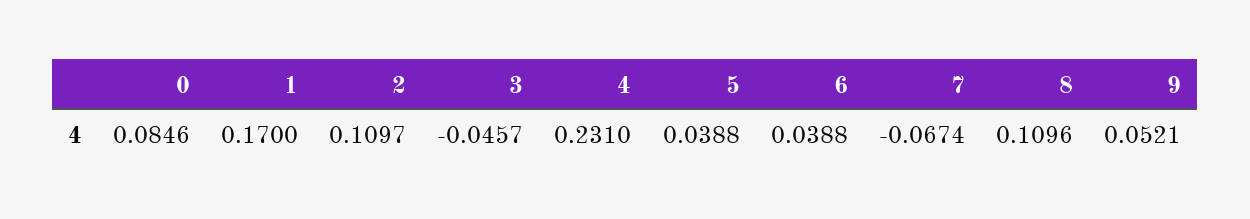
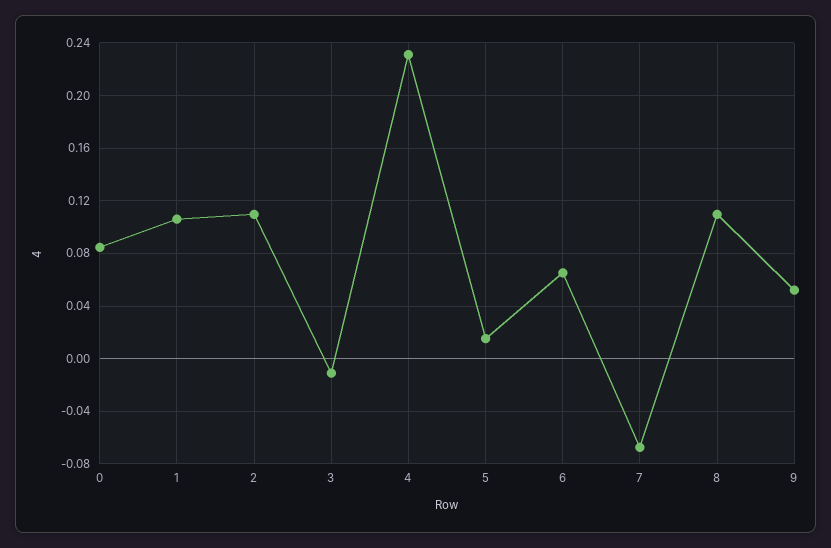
1: 0.17 -> 0.105
3: -0.0457 -> -0.01
5: 0.0388 -> 0.015
6: 0.0388 -> 0.065

